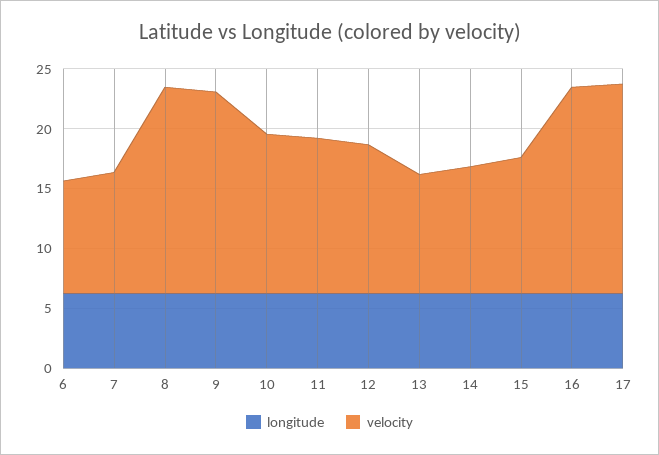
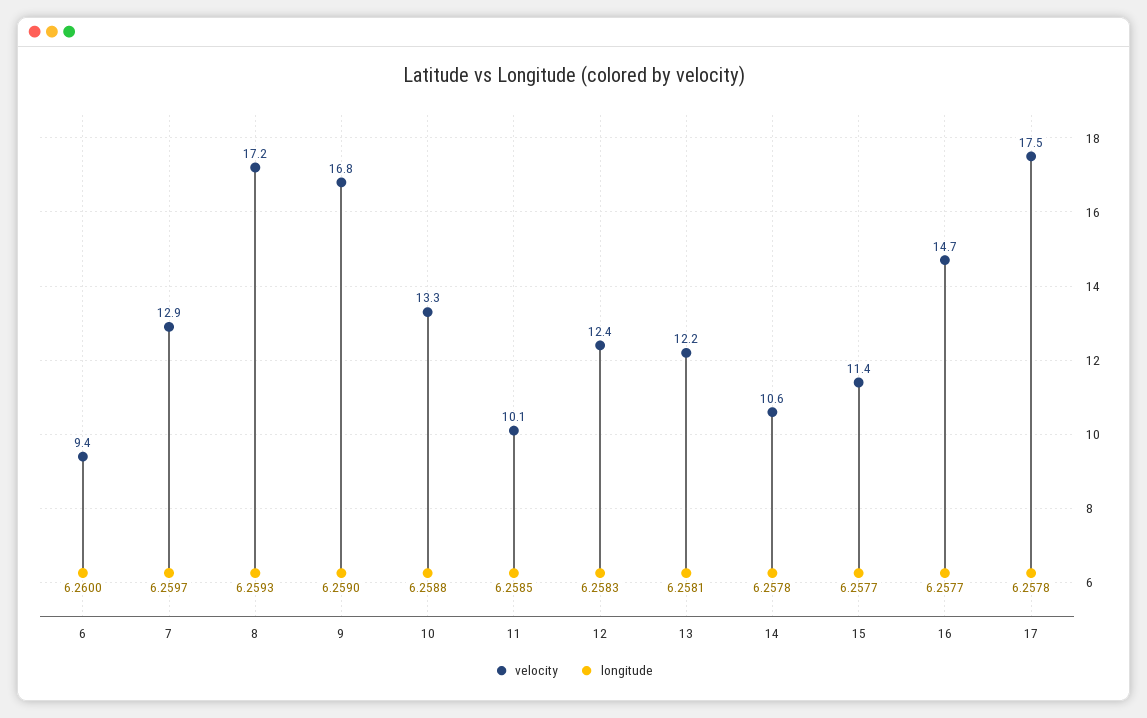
velocity, 7: 10 -> 12.9
velocity, 11: 13 -> 10.1
velocity, 13: 10 -> 12.2
velocity, 16: 17 -> 14.7

